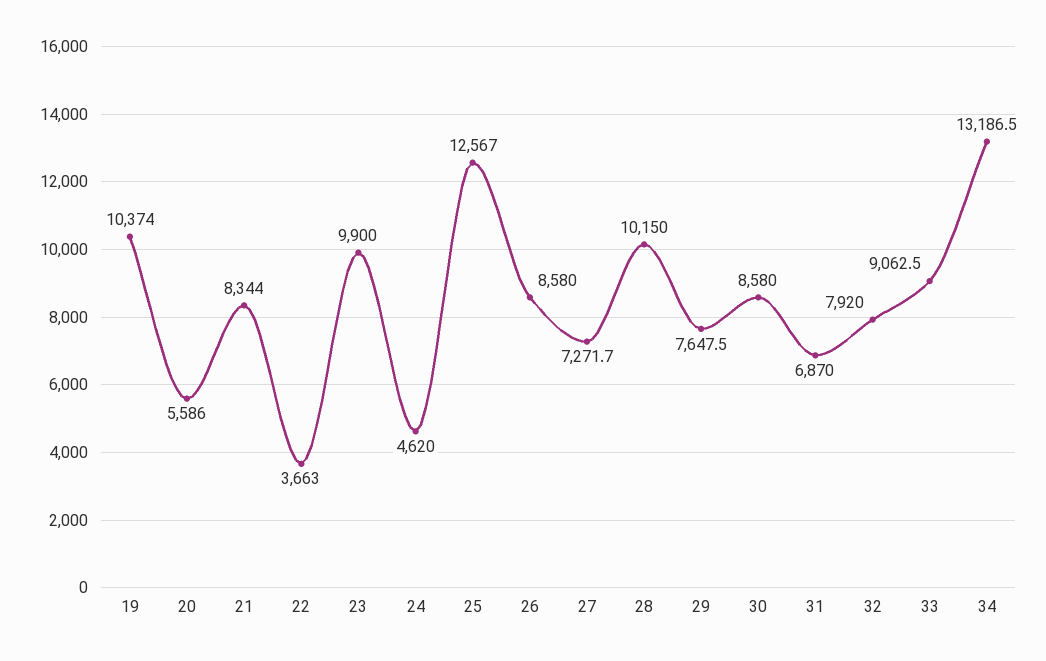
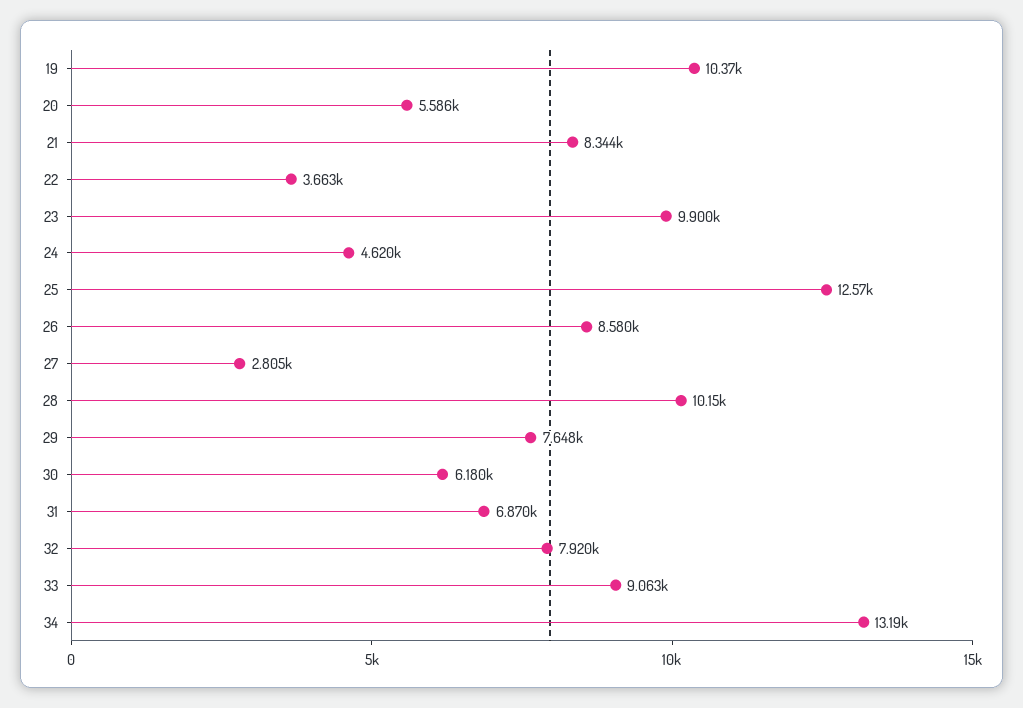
27: 7271.7 -> 2805
30: 8580 -> 6180

